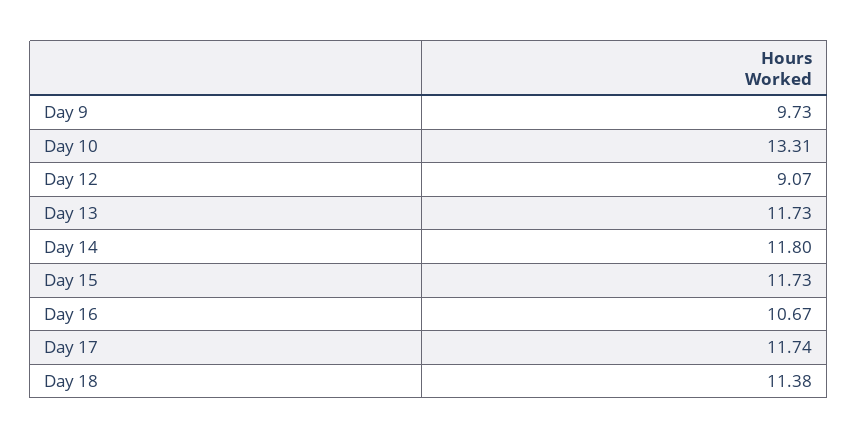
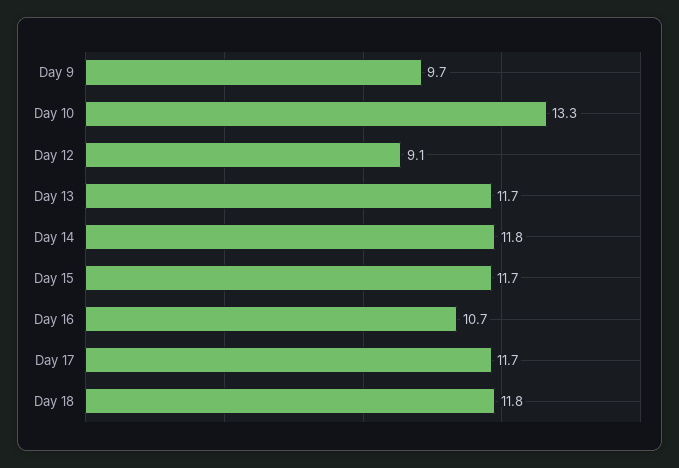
Day 18: 11.38 -> 11.8

